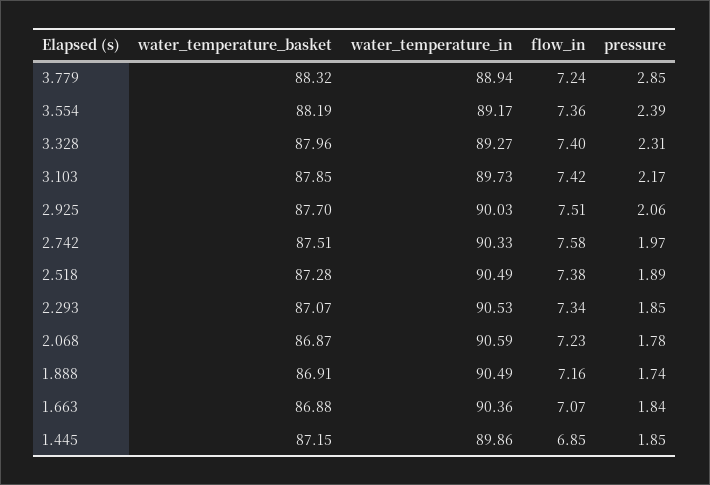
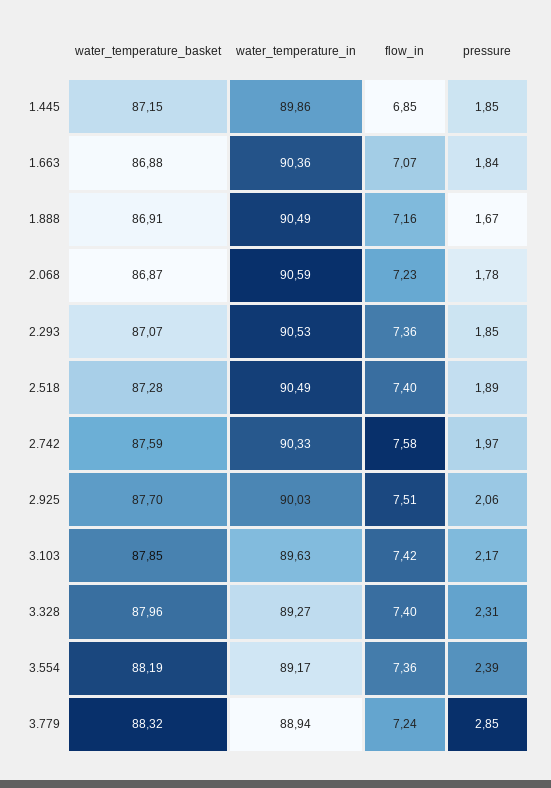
water_temperature_in, 3.103: 89.73 -> 89.63
water_temperature_basket, 2.742: 87.51 -> 87.59
flow_in, 2.518: 7.38 -> 7.4
flow_in, 2.293: 7.34 -> 7.36
pressure, 1.888: 1.74 -> 1.67

